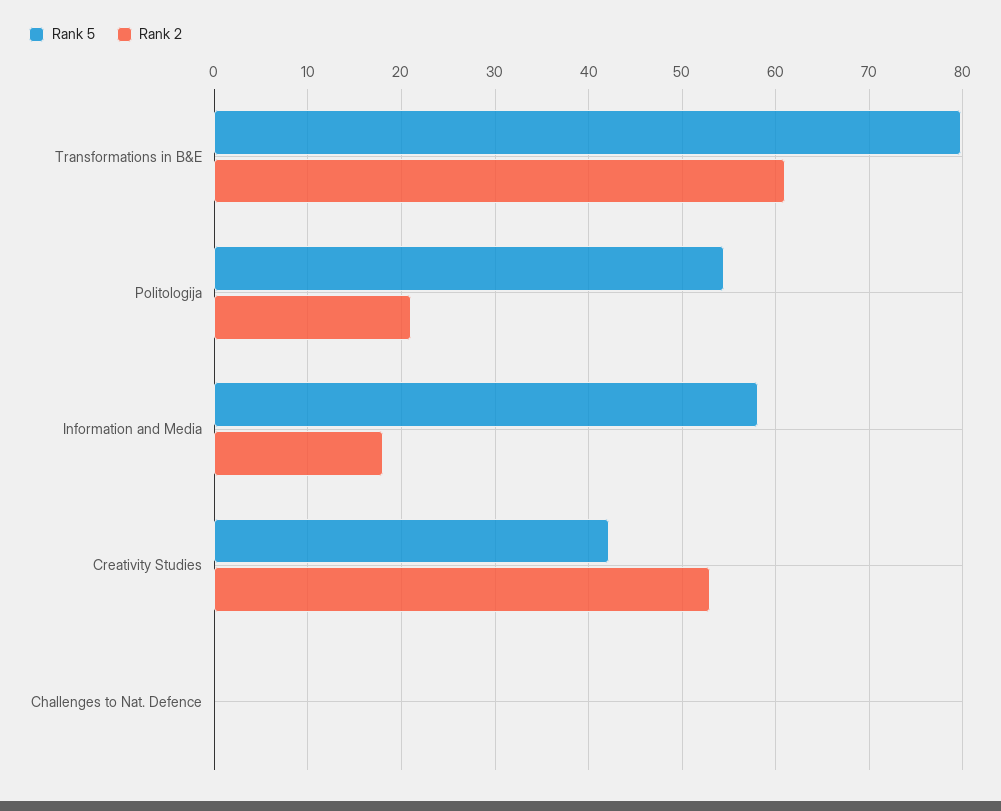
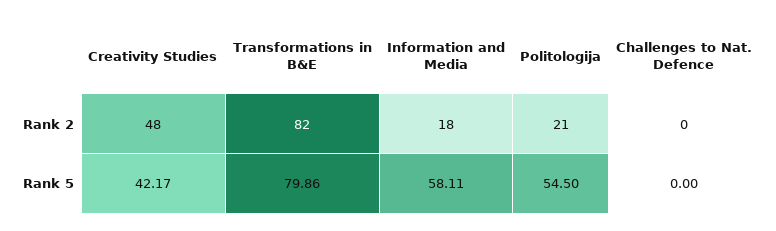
Rank 2, Transformations in B&E: 61 -> 82
Rank 2, Creativity Studies: 53 -> 48

